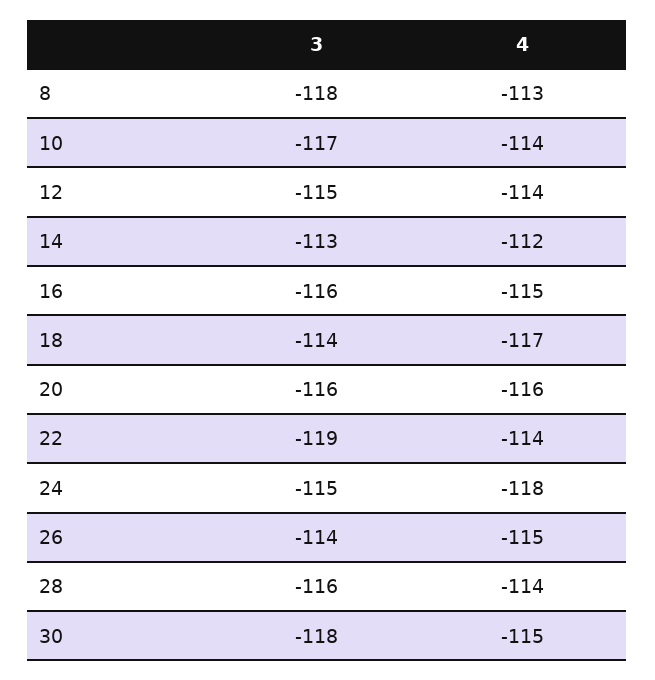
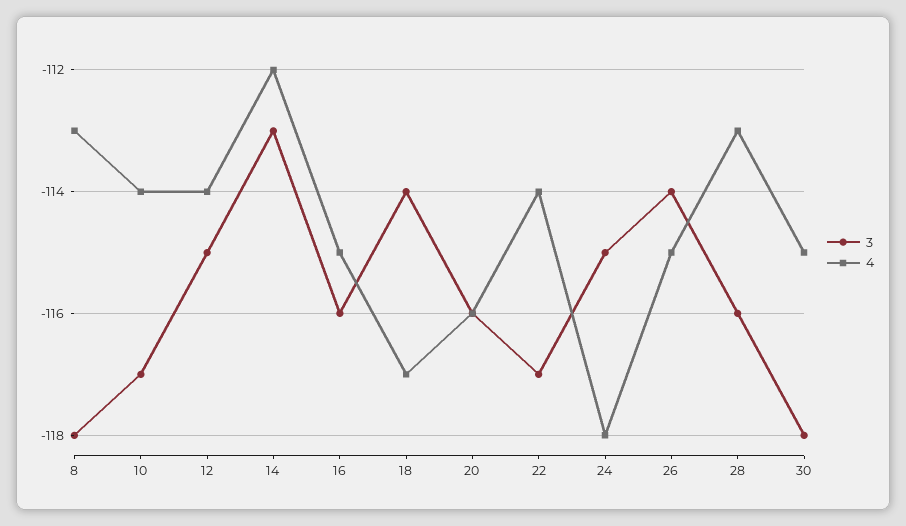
3, 22: -119 -> -117
4, 28: -114 -> -113

